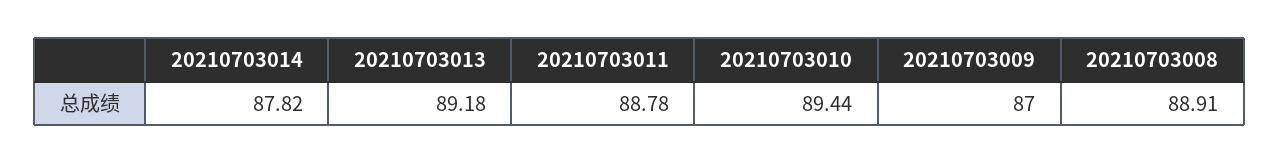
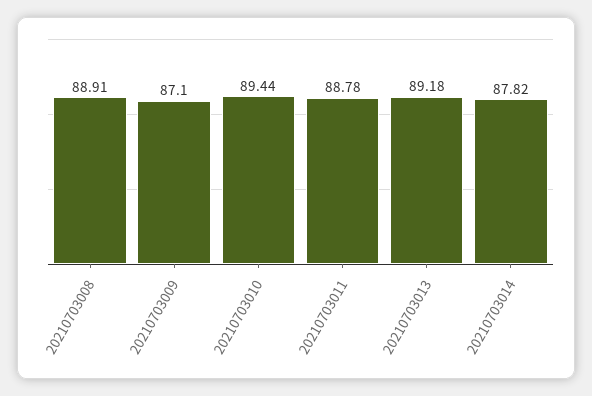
20210703009: 87 -> 87.1

